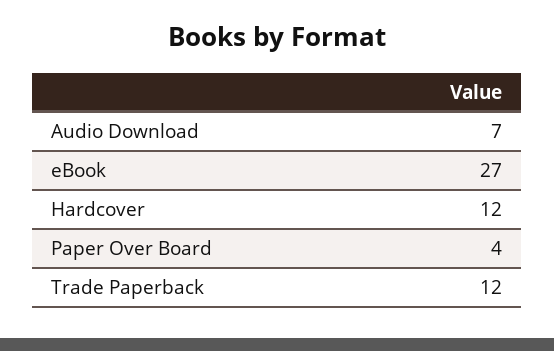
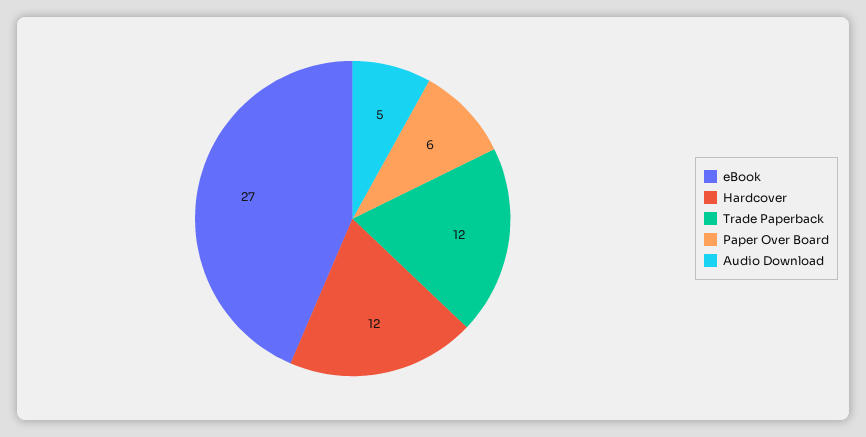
Audio Download: 7 -> 5
Paper Over Board: 4 -> 6

